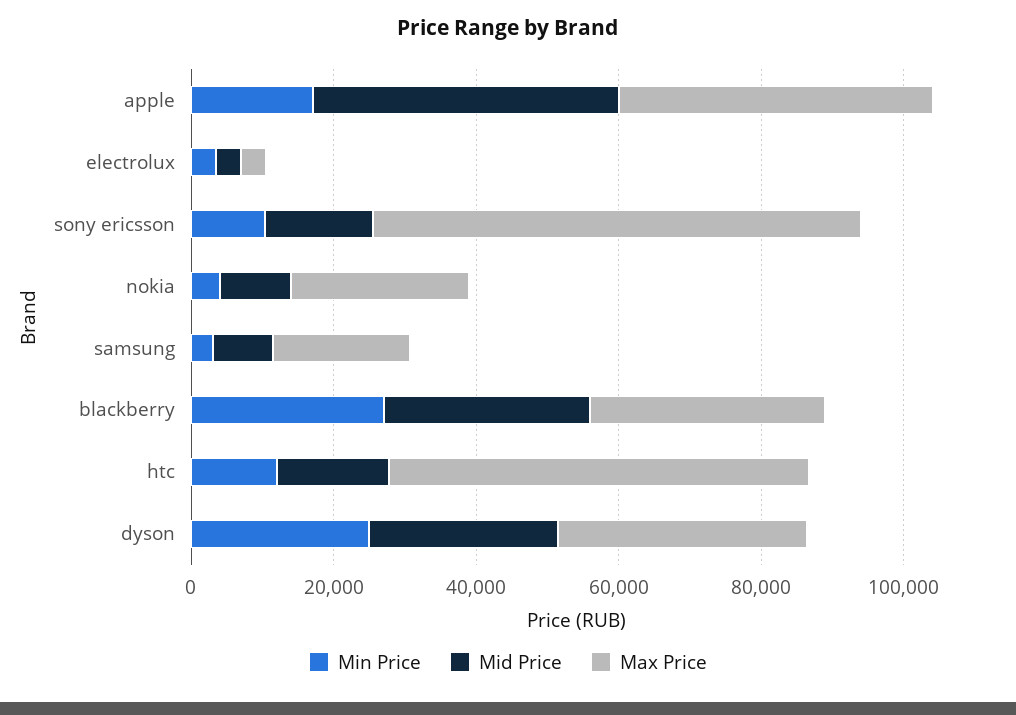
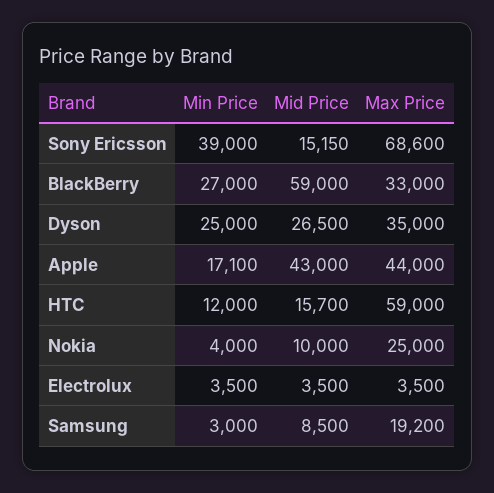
Min Price, sony ericsson: 10000 -> 39000
Mid Price, blackberry: 30000 -> 59000

